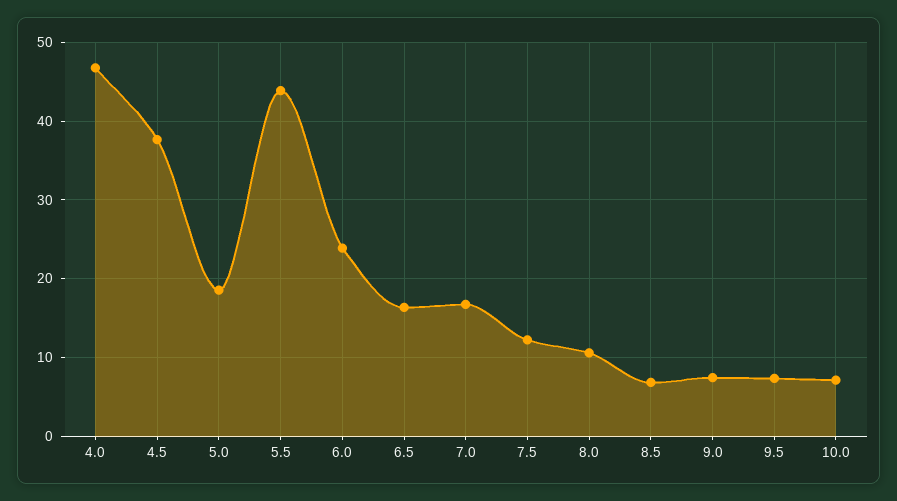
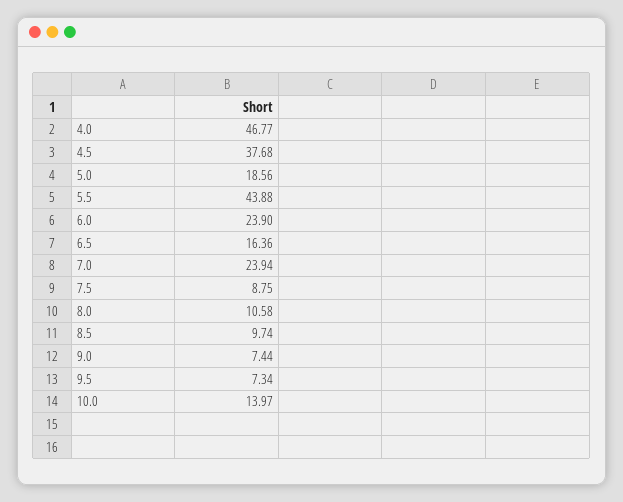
7.0: 17 -> 23.94
7.5: 12 -> 8.75
8.5: 7 -> 9.74
10.0: 7 -> 13.97

